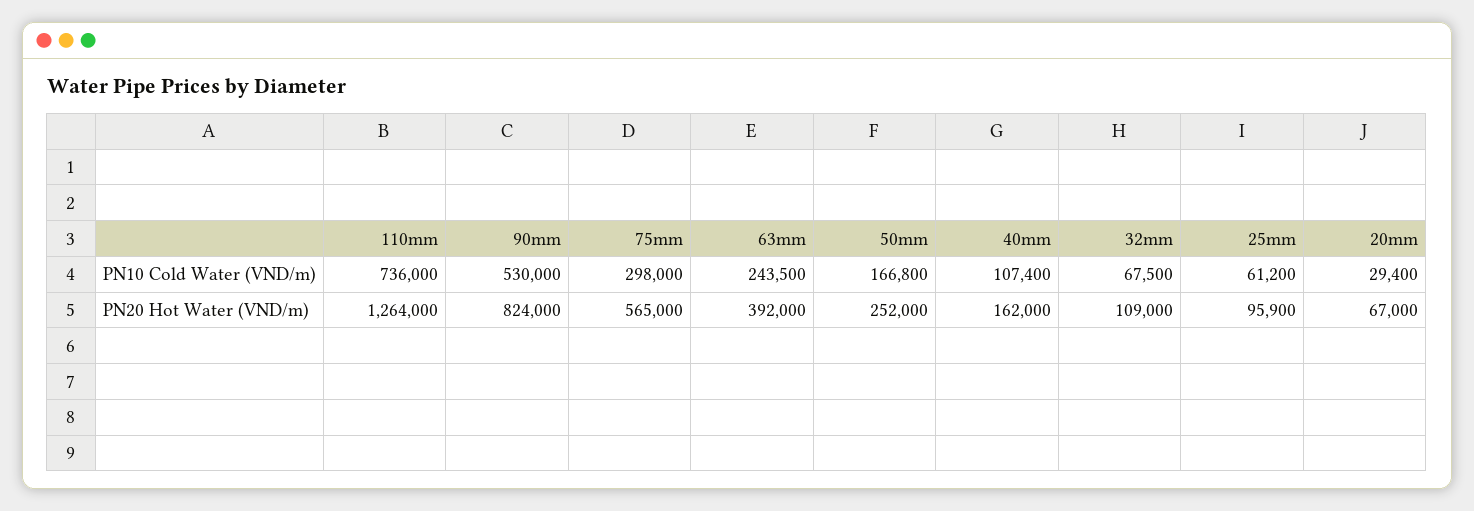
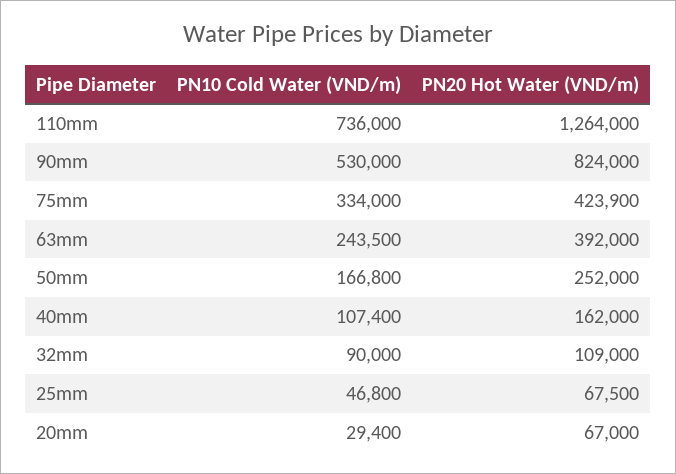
75mm, PN10 Cold Water (VND/m): 298000 -> 334000
32mm, PN10 Cold Water (VND/m): 67500 -> 90000
25mm, PN10 Cold Water (VND/m): 61200 -> 46800
75mm, PN20 Hot Water (VND/m): 565000 -> 423900
25mm, PN20 Hot Water (VND/m): 95900 -> 67500

